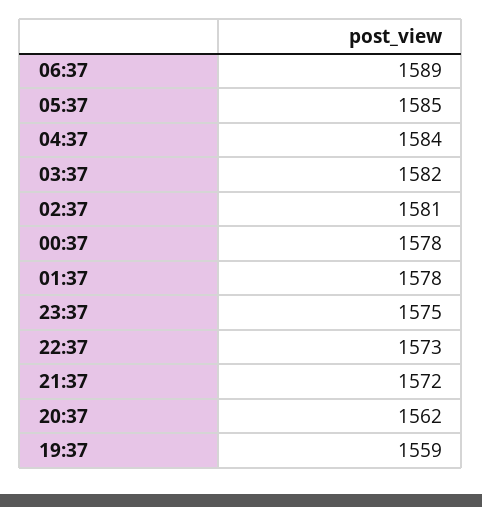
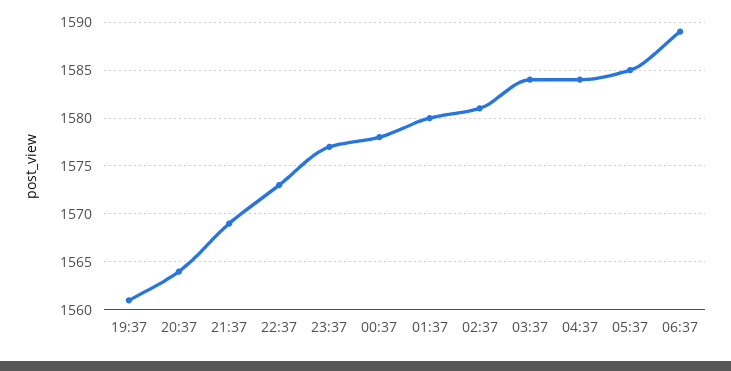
03:37: 1582 -> 1584
01:37: 1578 -> 1580
23:37: 1575 -> 1577
21:37: 1572 -> 1569
20:37: 1562 -> 1564
19:37: 1559 -> 1561

